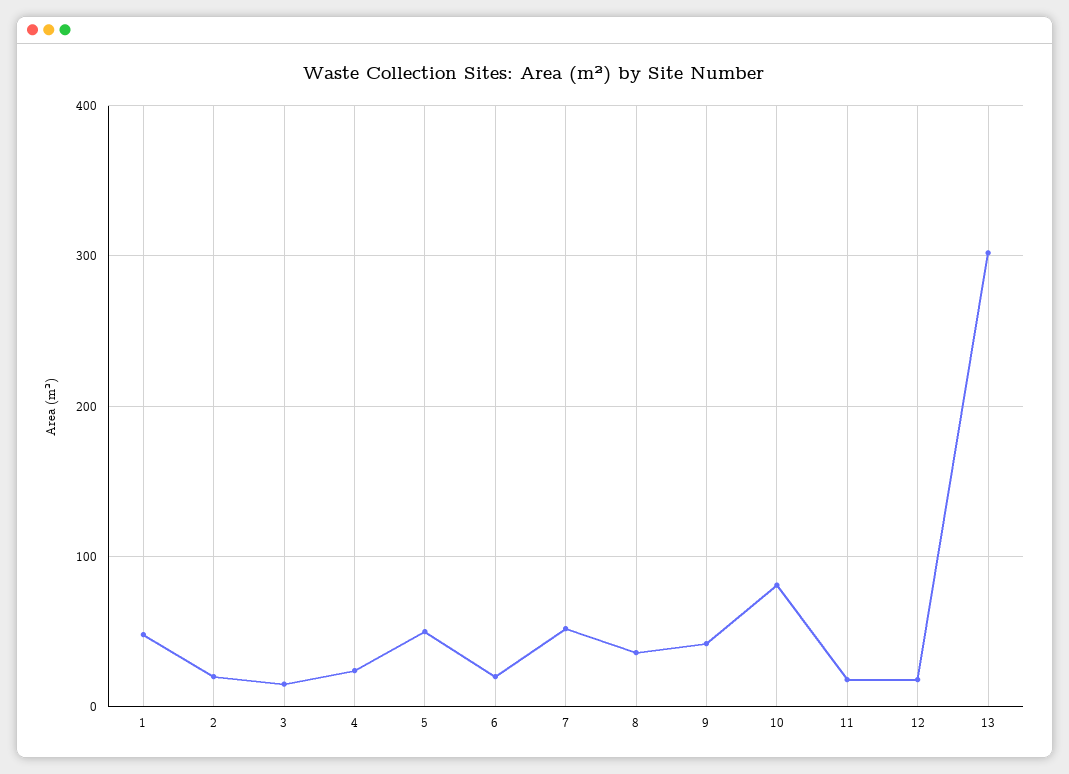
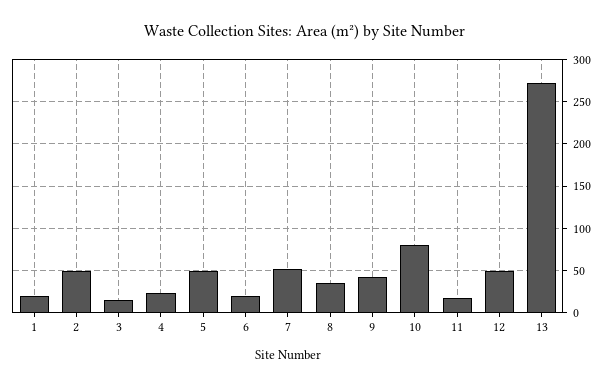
1: 50 -> 20
2: 20 -> 50
12: 20 -> 50
13: 300 -> 270

